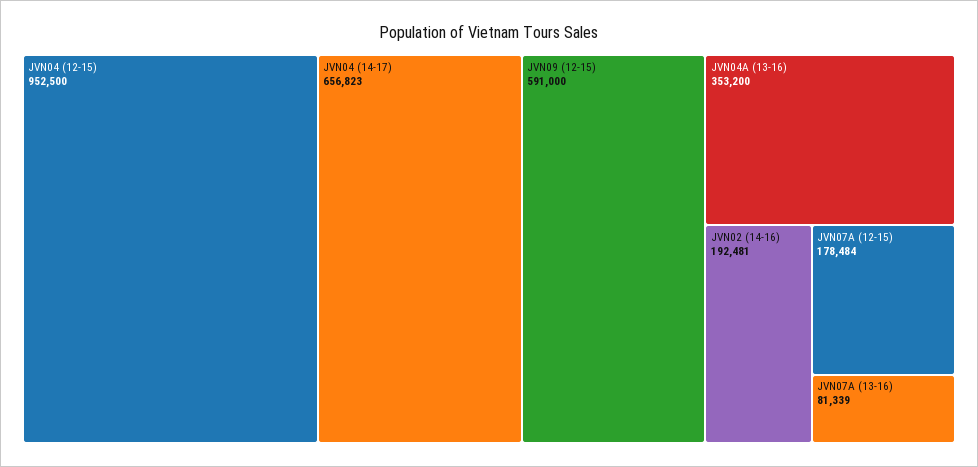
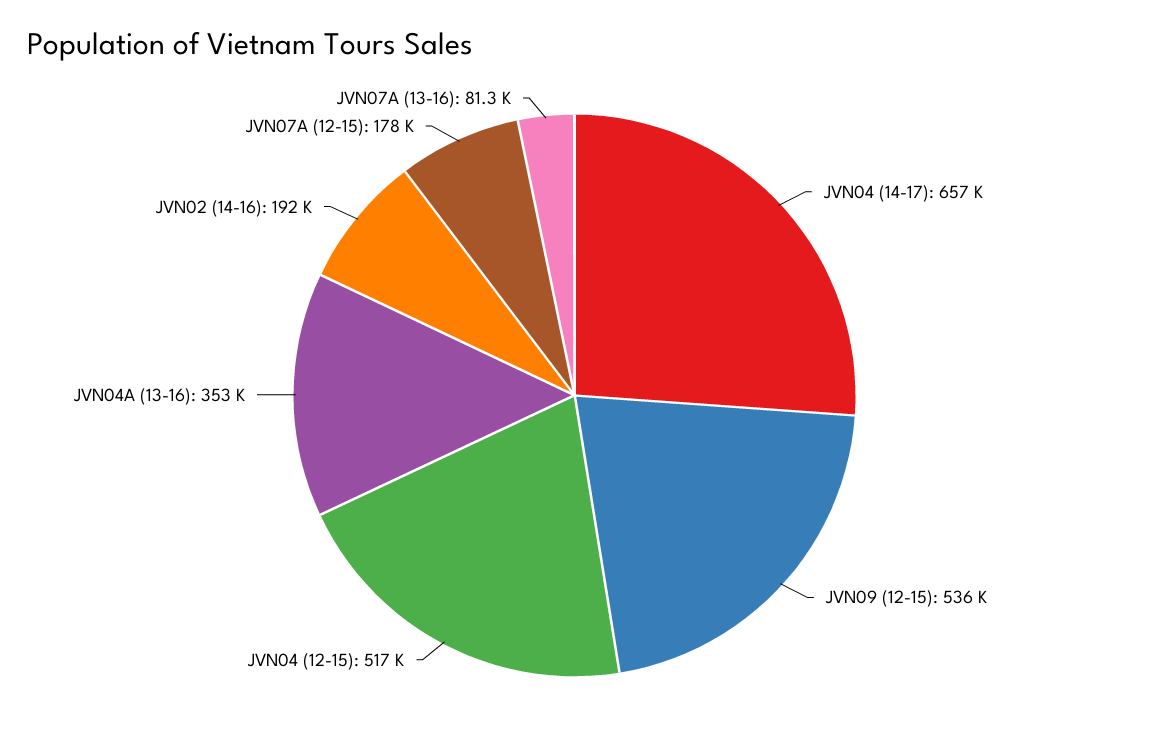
JVN04 (12-15): 952500 -> 517000
JVN09 (12-15): 591000 -> 536000

